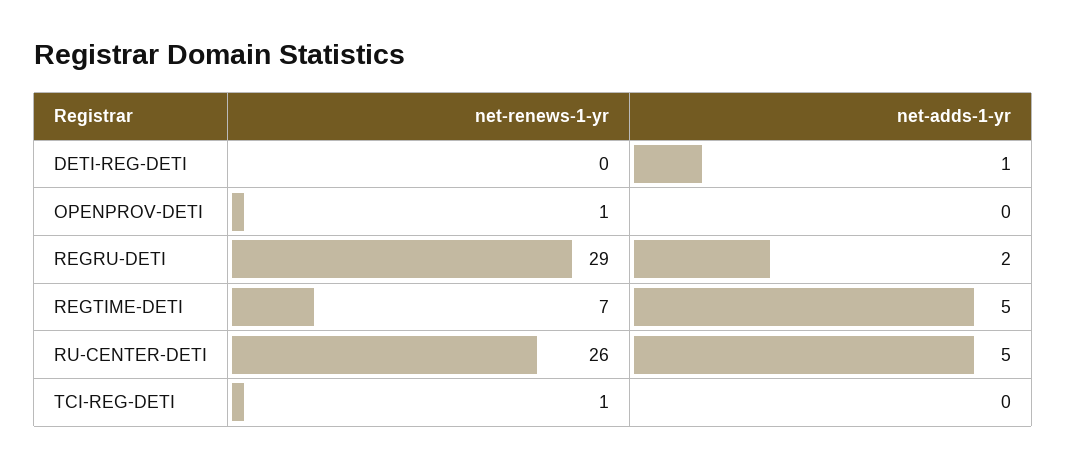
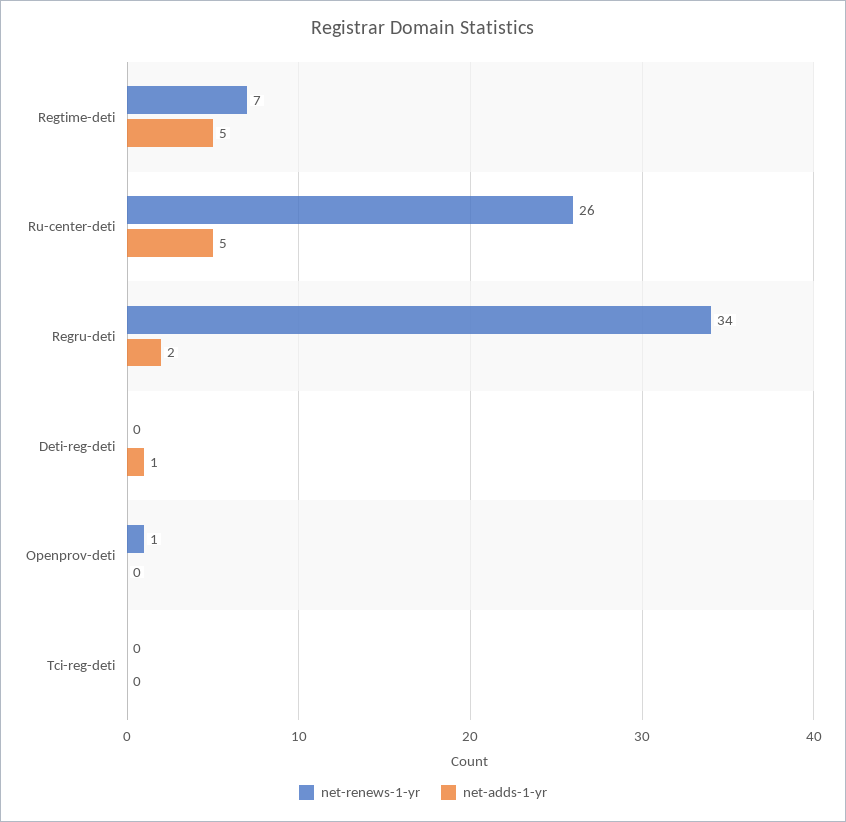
net-renews-1-yr, REGRU-DETI: 29 -> 34
net-renews-1-yr, TCI-REG-DETI: 1 -> 0

